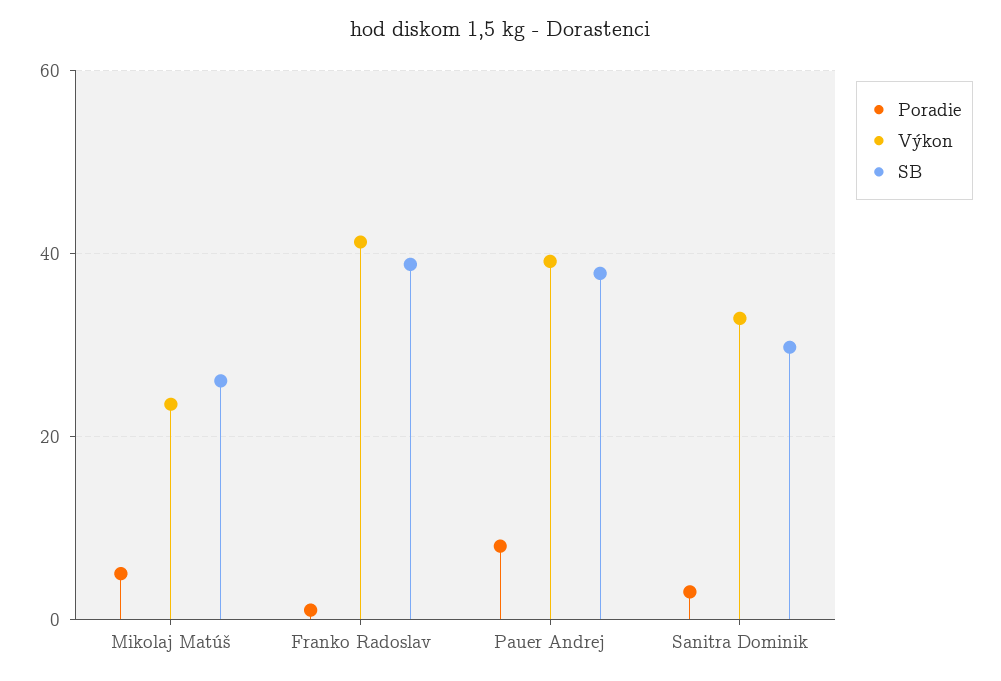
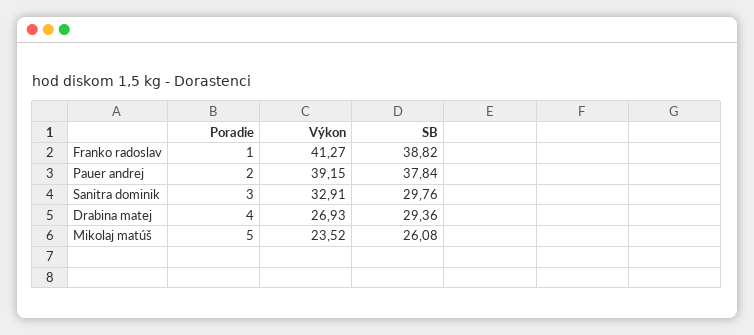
Poradie, Pauer Andrej: 8 -> 2
Poradie, Drabina matej: none -> 4
Výkon, Drabina matej: none -> 26.93
SB, Drabina matej: none -> 29.36

